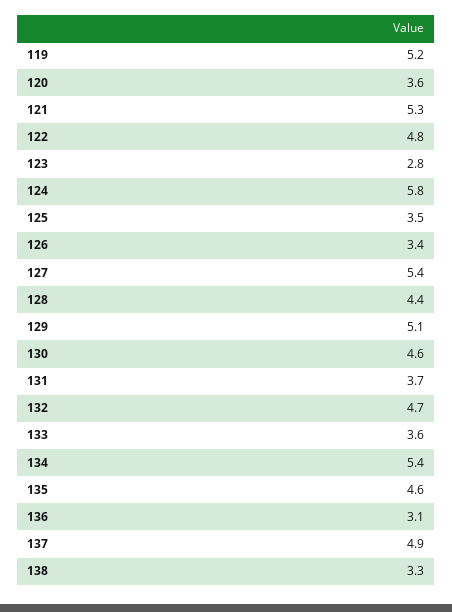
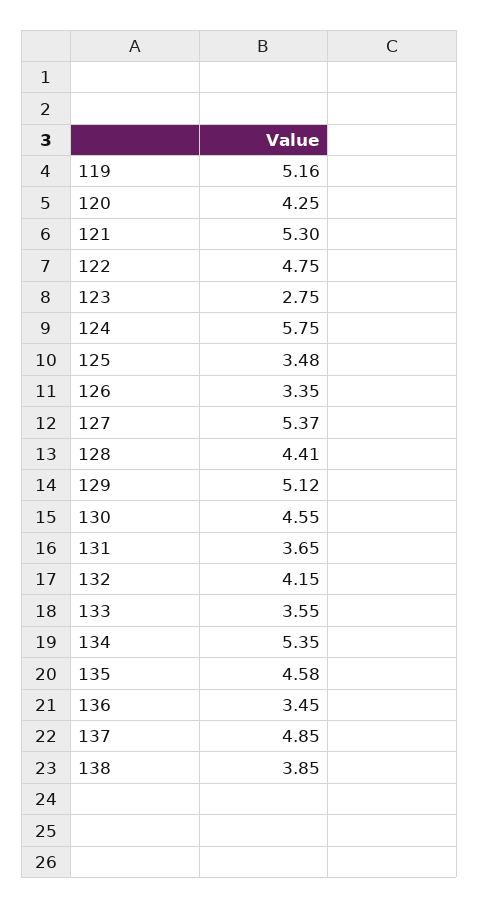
120: 3.6 -> 4.25
132: 4.7 -> 4.15
136: 3.1 -> 3.45
138: 3.3 -> 3.85

